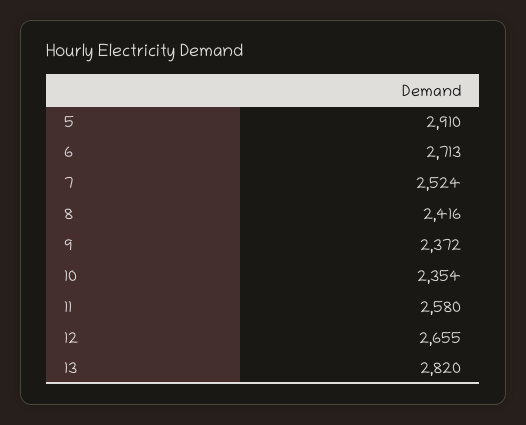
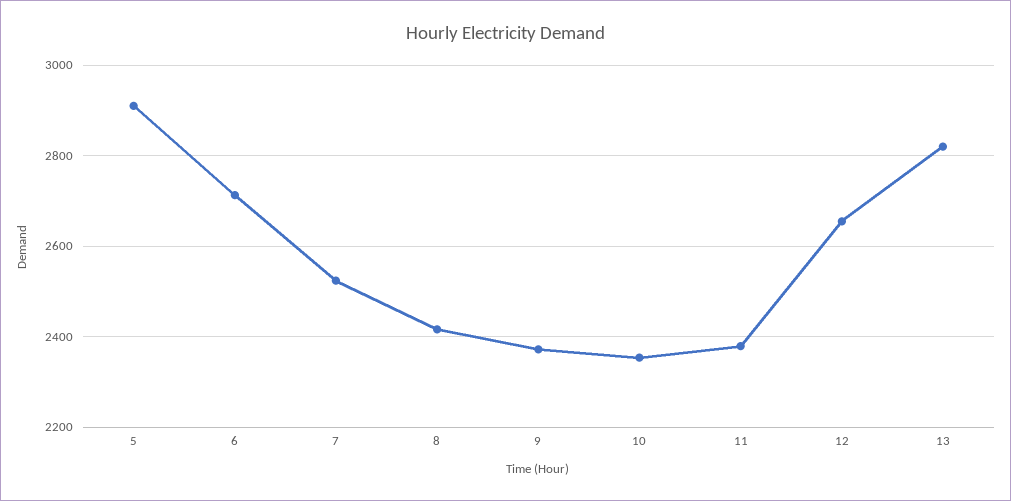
11: 2580 -> 2380

